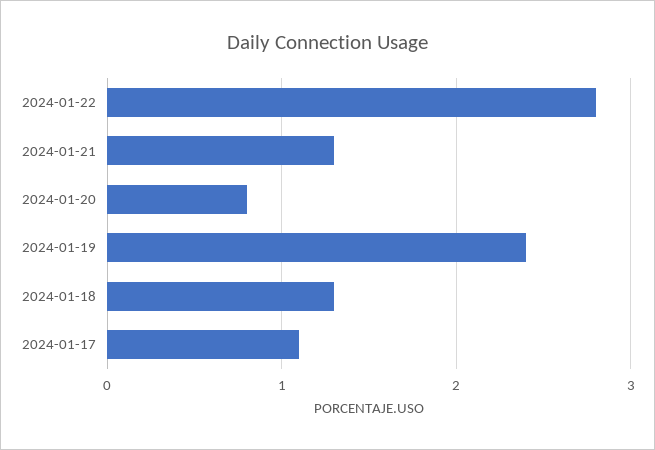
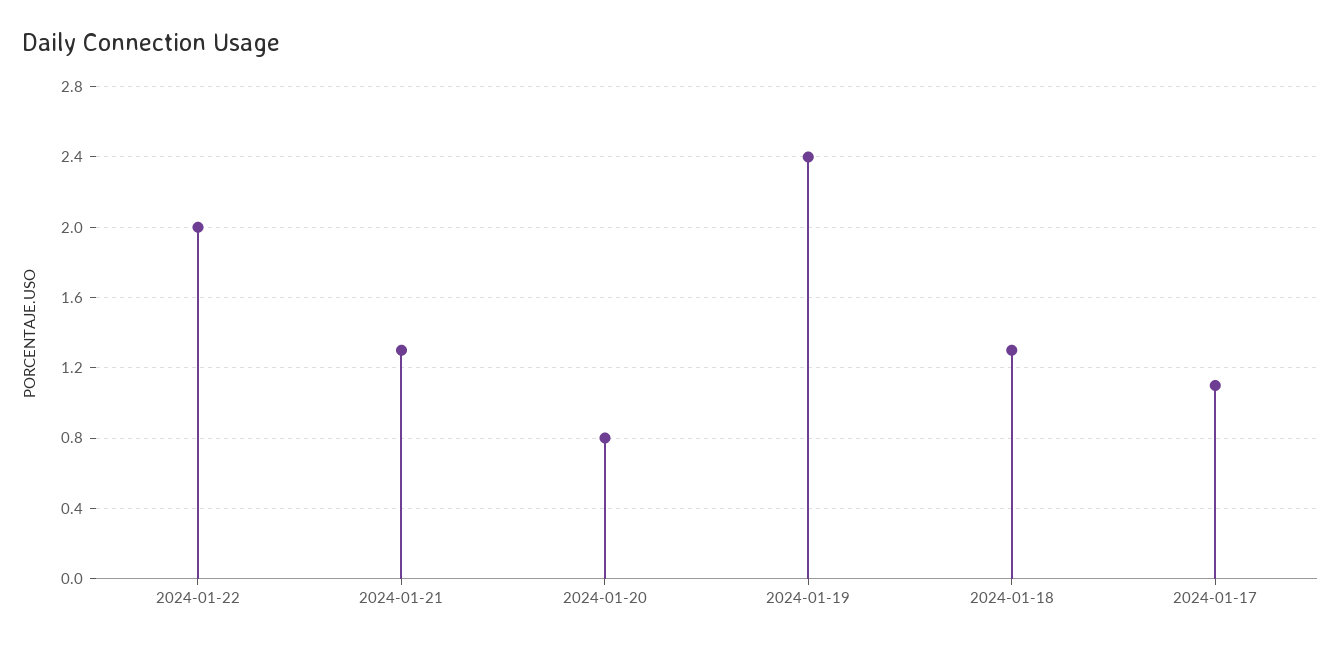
2024-01-22: 2.8 -> 2

